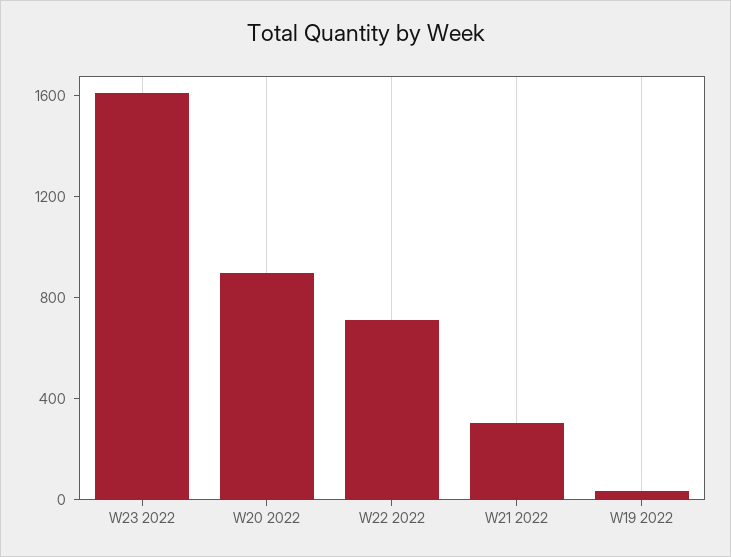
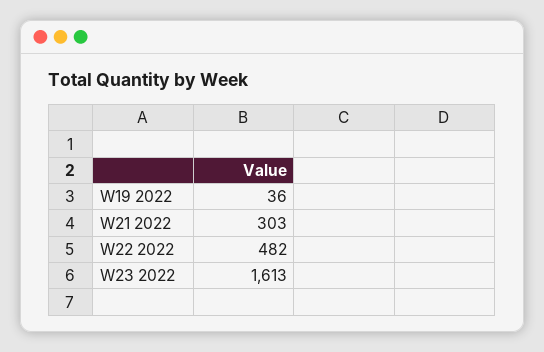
W20 2022: 900 -> none
W22 2022: 700 -> 482

